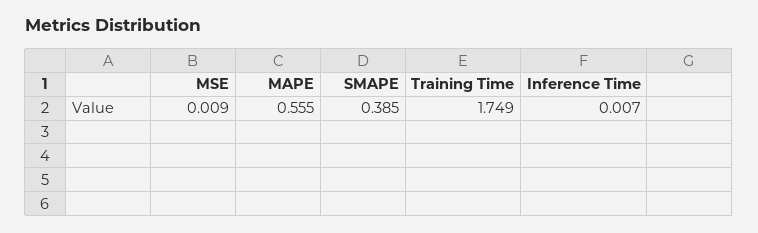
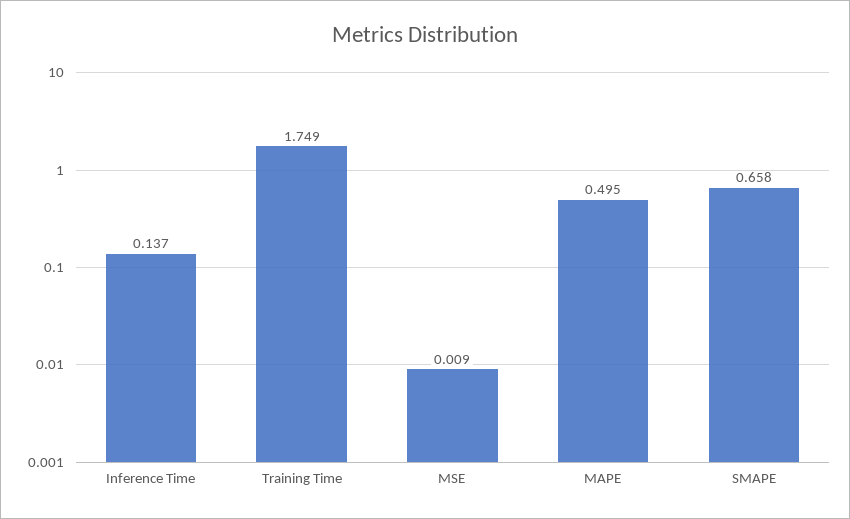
MAPE: 0.555 -> 0.495
SMAPE: 0.385 -> 0.658
Inference Time: 0.007 -> 0.137

